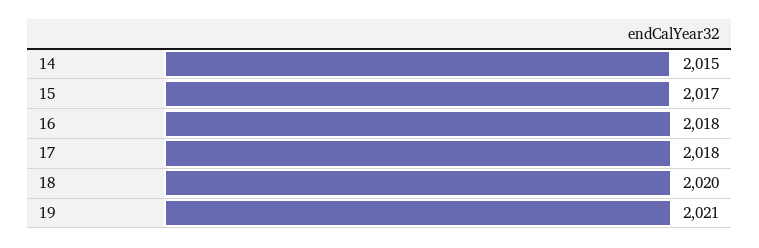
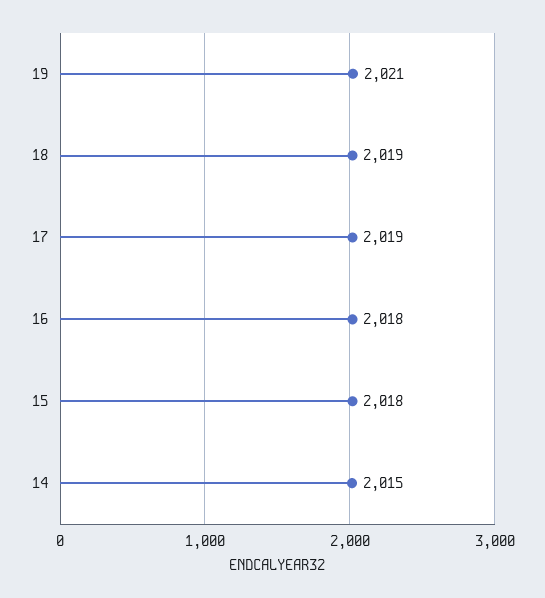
15: 2017 -> 2018
17: 2018 -> 2019
18: 2020 -> 2019

